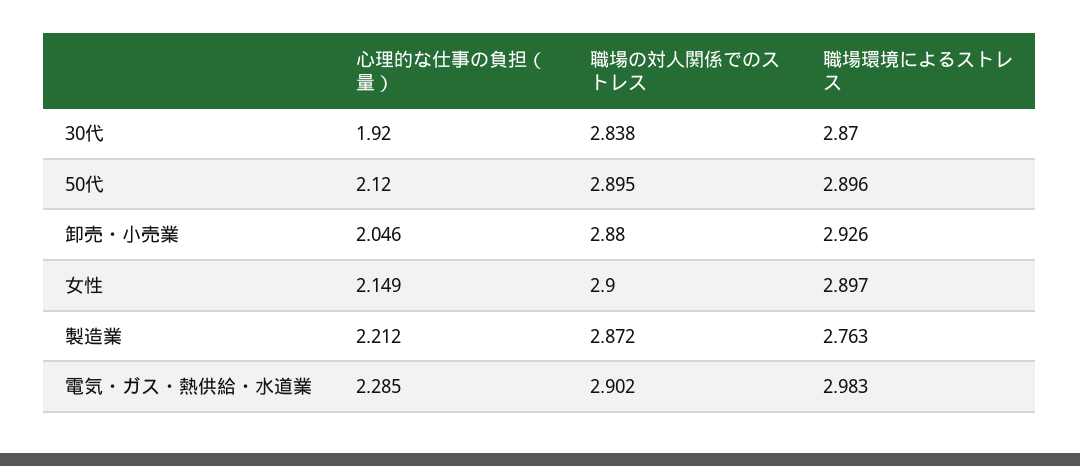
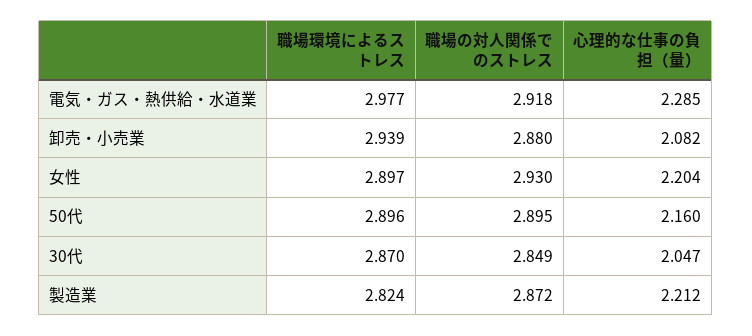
心理的な仕事の負担（量）, 30代: 1.92 -> 2.047
職場の対人関係でのストレス, 30代: 2.838 -> 2.849
心理的な仕事の負担（量）, 50代: 2.12 -> 2.16
心理的な仕事の負担（量）, 卸売・小売業: 2.046 -> 2.082
職場環境によるストレス, 卸売・小売業: 2.926 -> 2.939
心理的な仕事の負担（量）, 女性: 2.149 -> 2.204
職場の対人関係でのストレス, 女性: 2.9 -> 2.93
職場環境によるストレス, 製造業: 2.763 -> 2.824
職場の対人関係でのストレス, 電気・ガス・熱供給・水道業: 2.902 -> 2.918
職場環境によるストレス, 電気・ガス・熱供給・水道業: 2.983 -> 2.977

